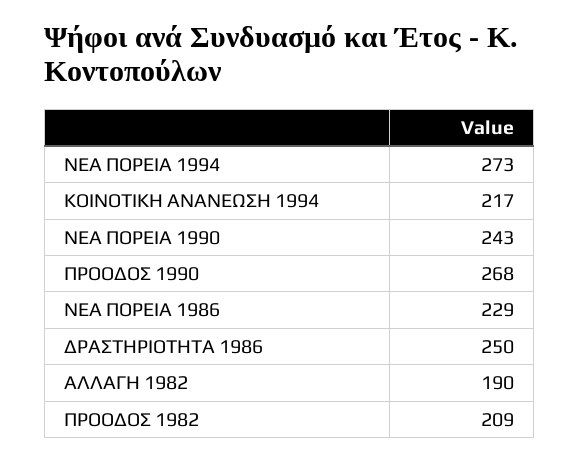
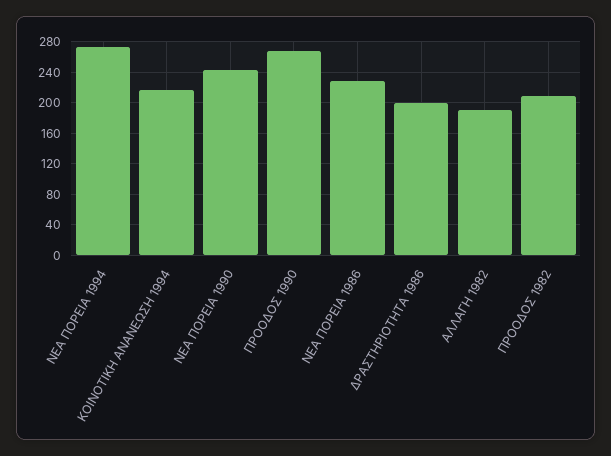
ΔΡΑΣΤΗΡΙΟΤΗΤΑ 1986: 250 -> 200

